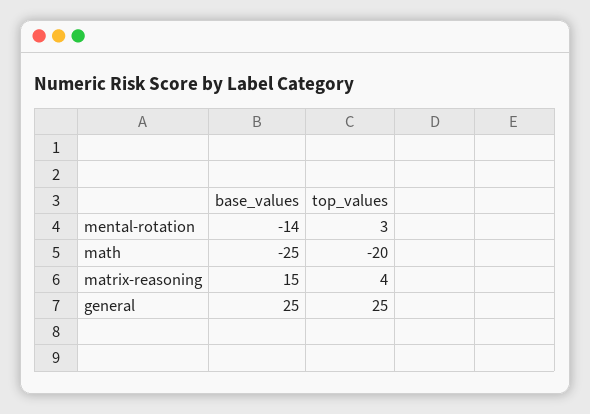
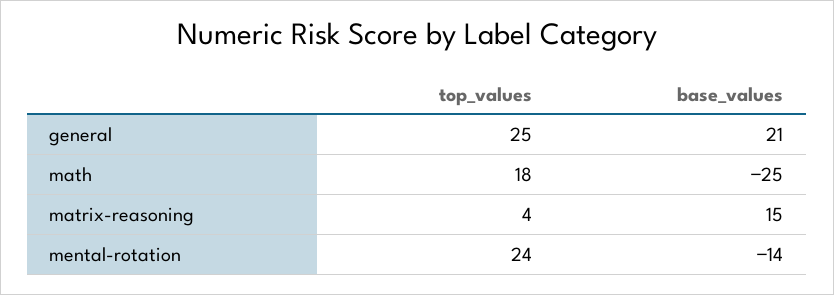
top_values, mental-rotation: 3 -> 24
top_values, math: -20 -> 18
base_values, general: 25 -> 21

